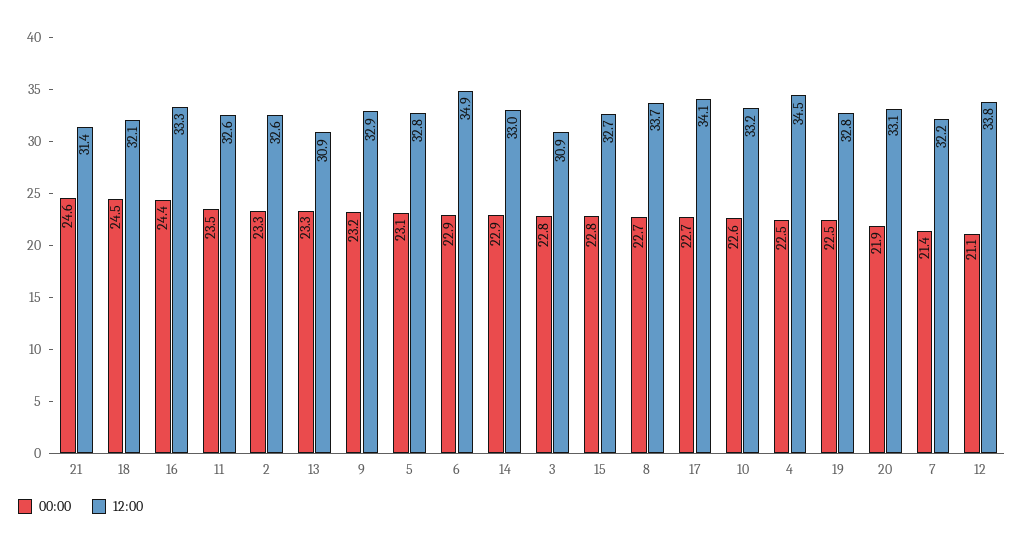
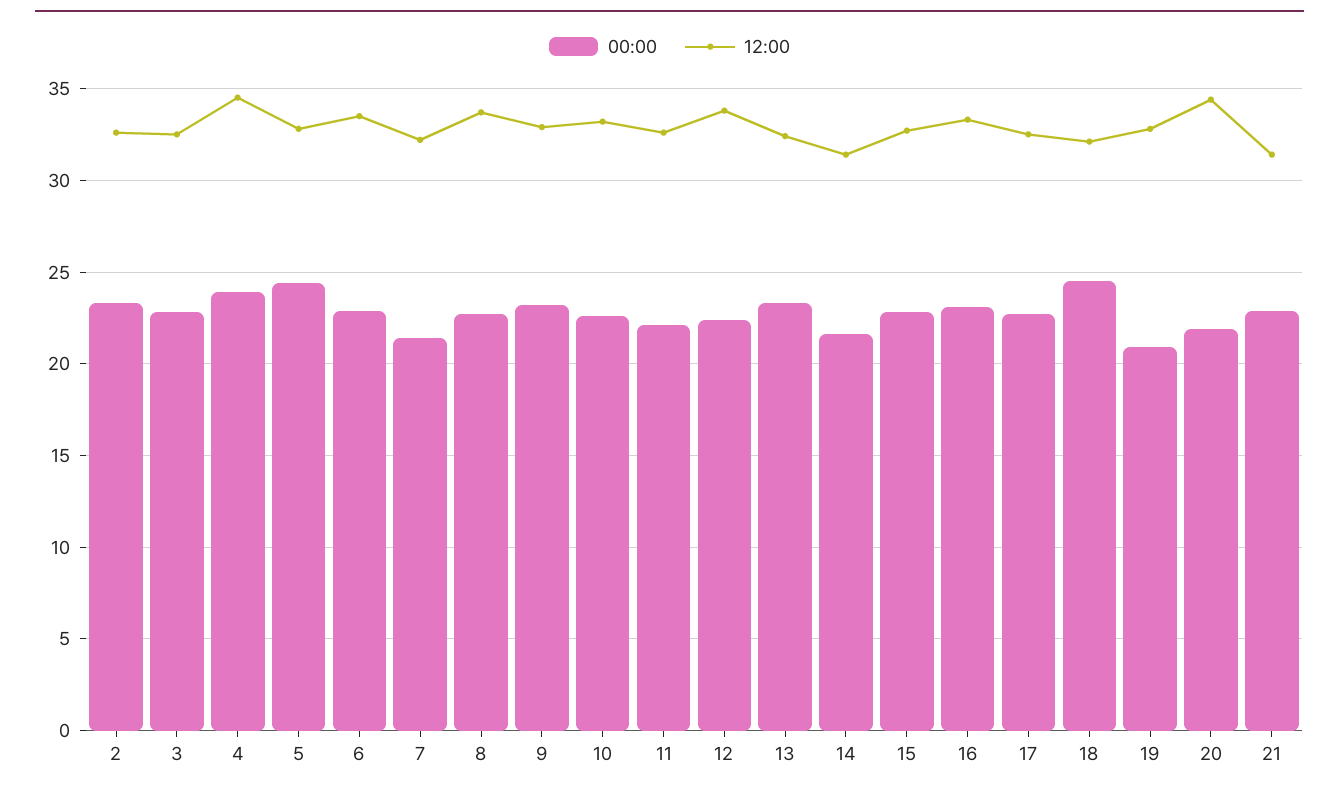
00:00, 21: 24.6 -> 23
00:00, 16: 24.4 -> 23
00:00, 11: 23.5 -> 22
12:00, 13: 30.9 -> 32.5
00:00, 5: 23.1 -> 24.5
12:00, 6: 34.9 -> 33.5
00:00, 14: 22.9 -> 21.5
12:00, 14: 33 -> 31.5
12:00, 3: 30.9 -> 32.5
12:00, 17: 34.1 -> 32.5
00:00, 4: 22.5 -> 24
00:00, 19: 22.5 -> 21
12:00, 20: 33.1 -> 34.5
00:00, 12: 21.1 -> 22.5

